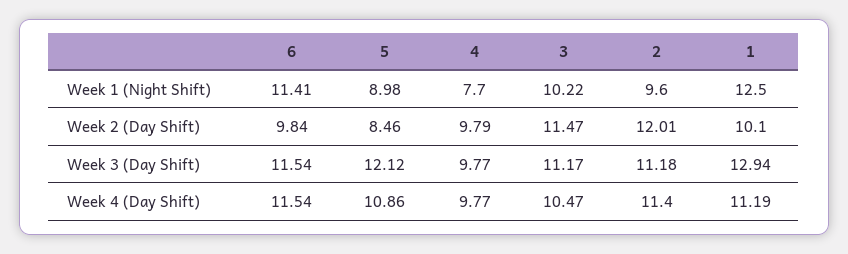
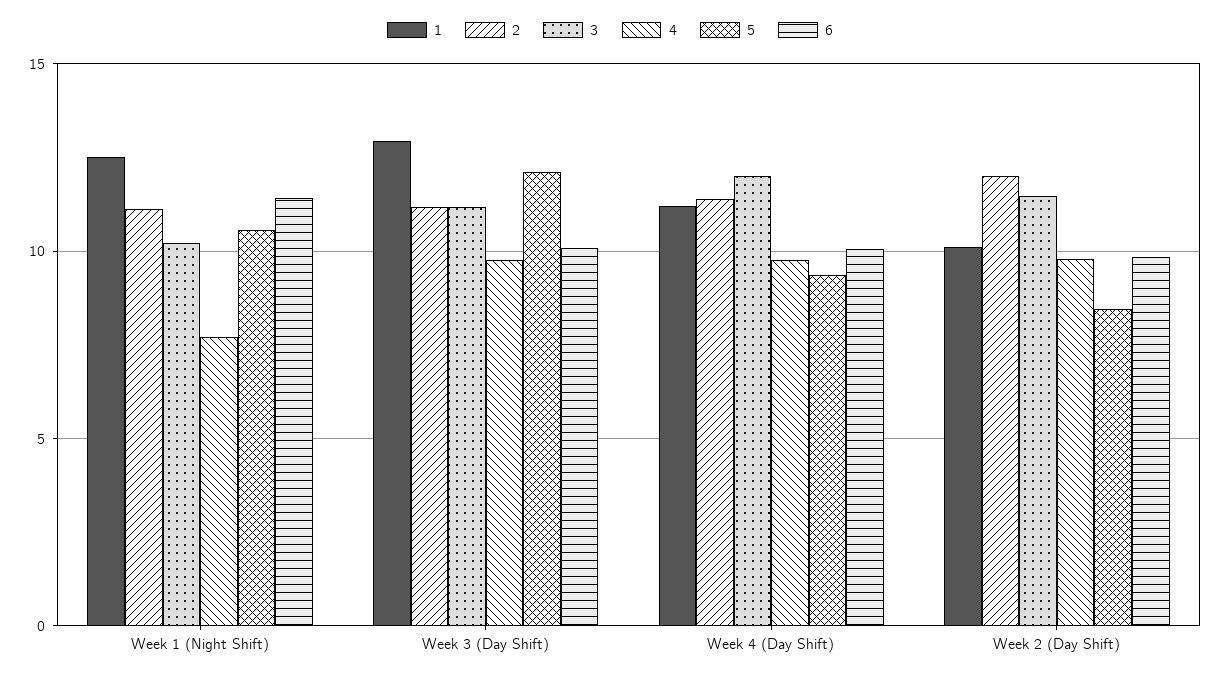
5, Week 1 (Night Shift): 8.98 -> 10.5
2, Week 1 (Night Shift): 9.6 -> 11
6, Week 3 (Day Shift): 11.54 -> 10
6, Week 4 (Day Shift): 11.54 -> 10
5, Week 4 (Day Shift): 10.86 -> 9.5
3, Week 4 (Day Shift): 10.47 -> 12

